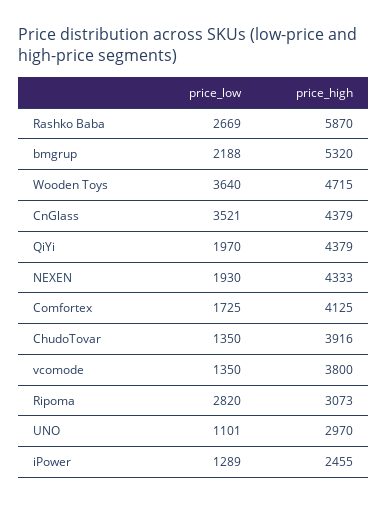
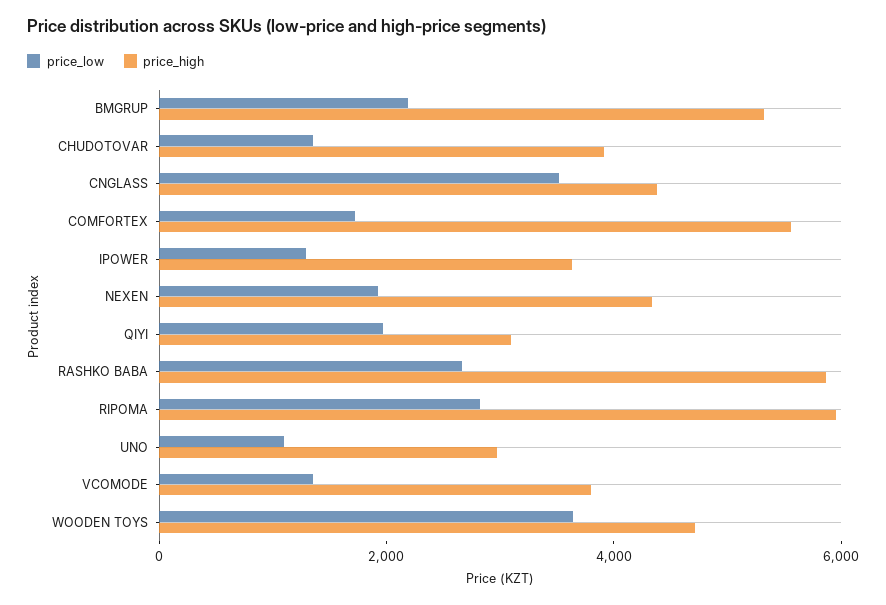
price_high, QiYi: 4379 -> 3000
price_high, Comfortex: 4125 -> 5500
price_high, Ripoma: 3073 -> 6000
price_high, iPower: 2455 -> 3500

